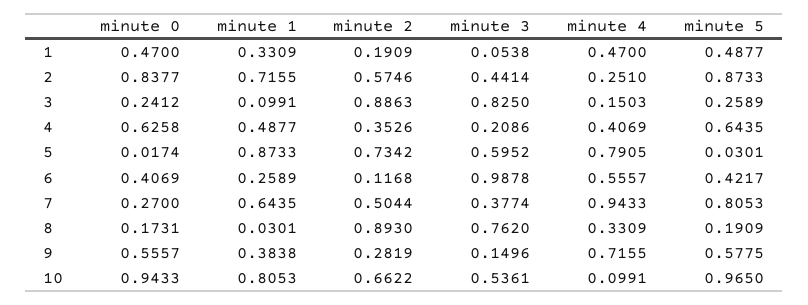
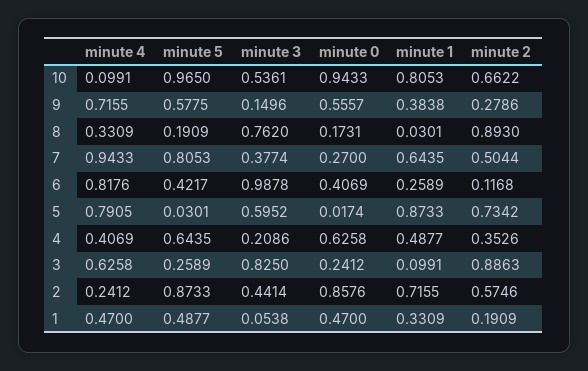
minute 0, 2: 0.8377 -> 0.8576
minute 4, 2: 0.251 -> 0.2412
minute 4, 3: 0.1503 -> 0.6258
minute 4, 6: 0.5557 -> 0.8176
minute 2, 9: 0.2819 -> 0.2786

